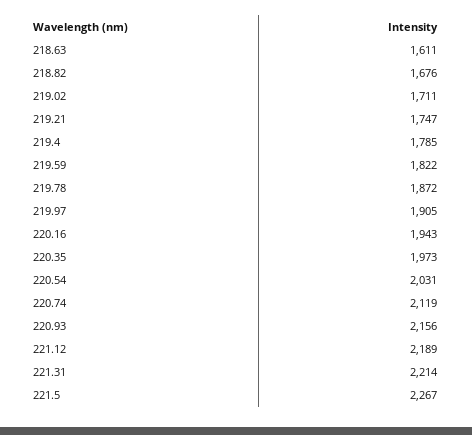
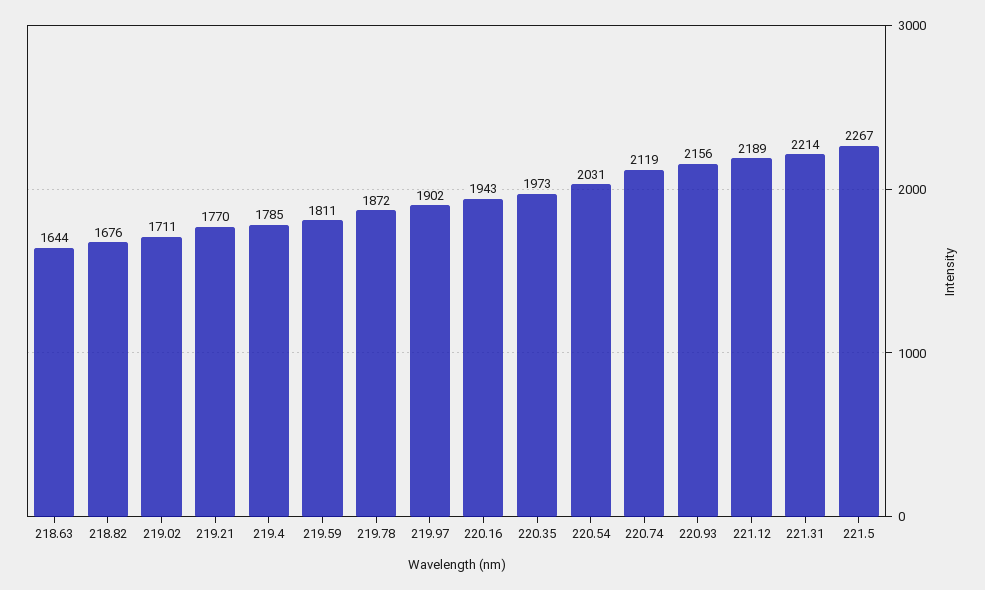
218.63: 1611 -> 1644
219.21: 1747 -> 1770
219.59: 1822 -> 1811
219.97: 1905 -> 1902

